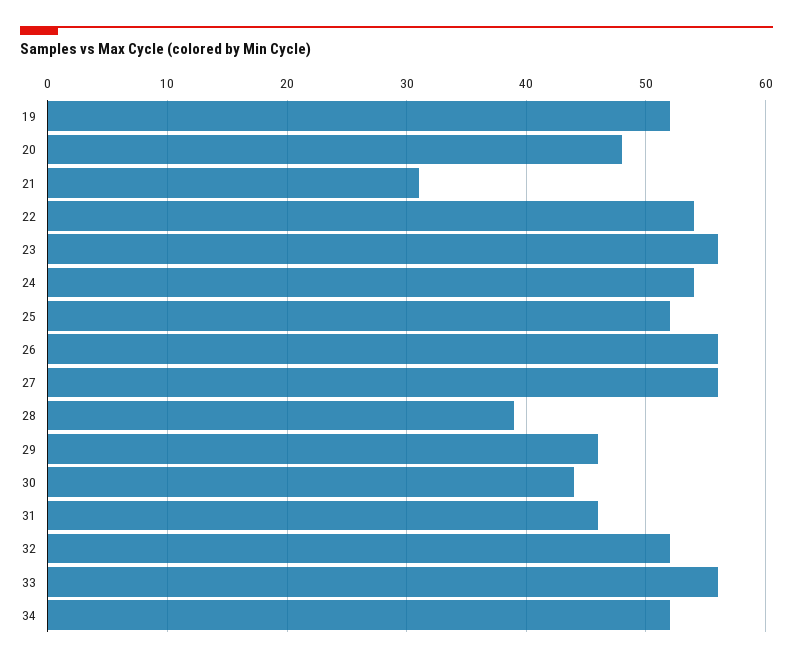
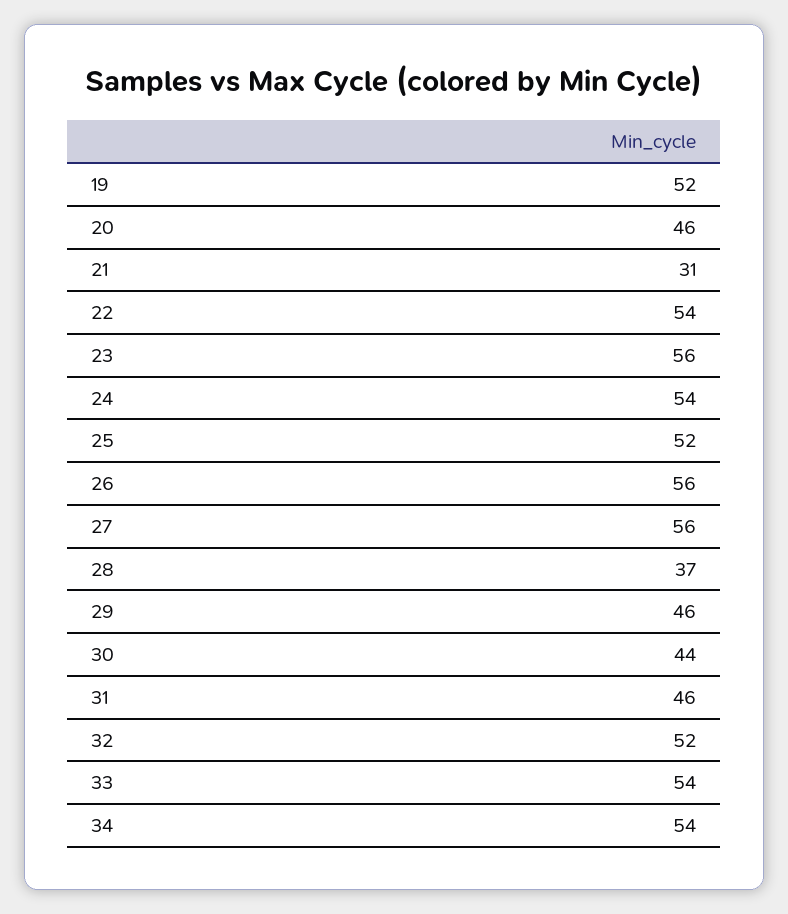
20: 48 -> 46
28: 39 -> 37
33: 56 -> 54
34: 52 -> 54

